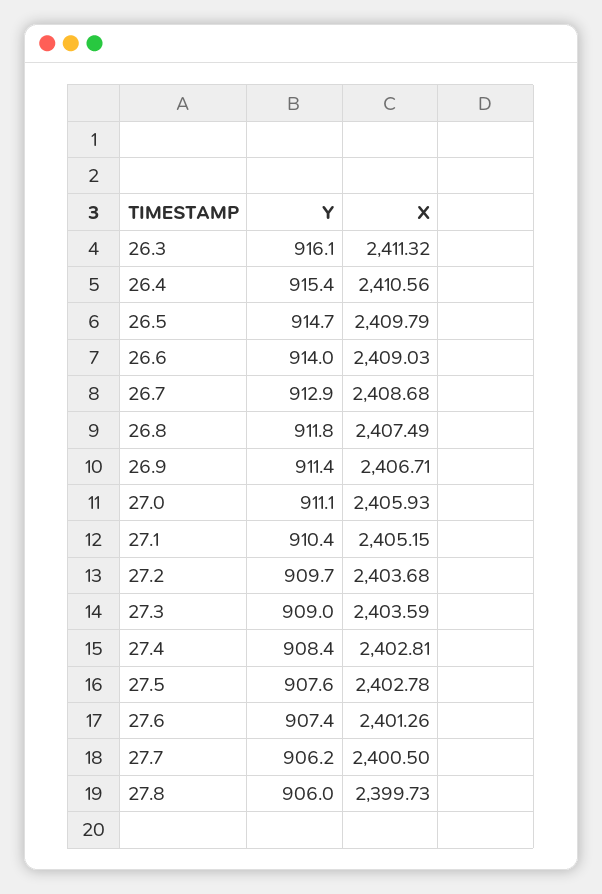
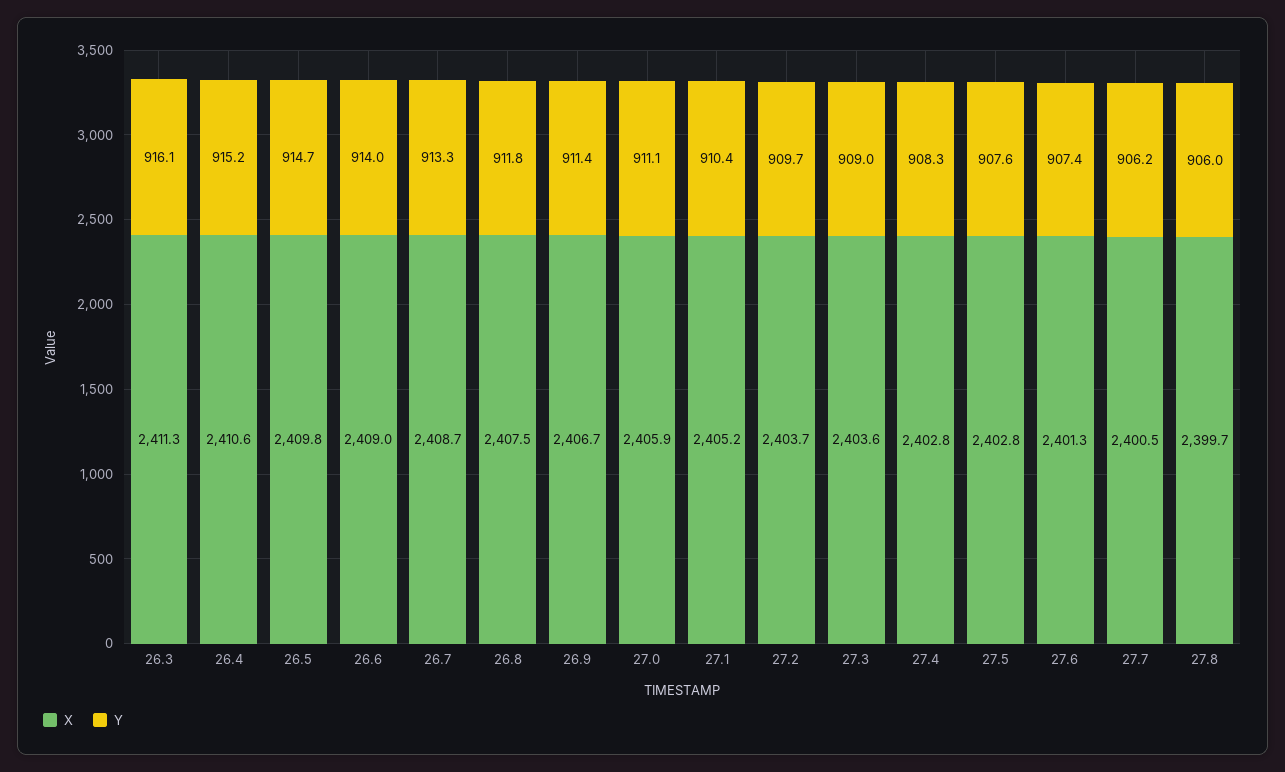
Y, 26.4: 915.4 -> 915.2
Y, 26.7: 912.9 -> 913.3
Y, 27.4: 908.4 -> 908.3

